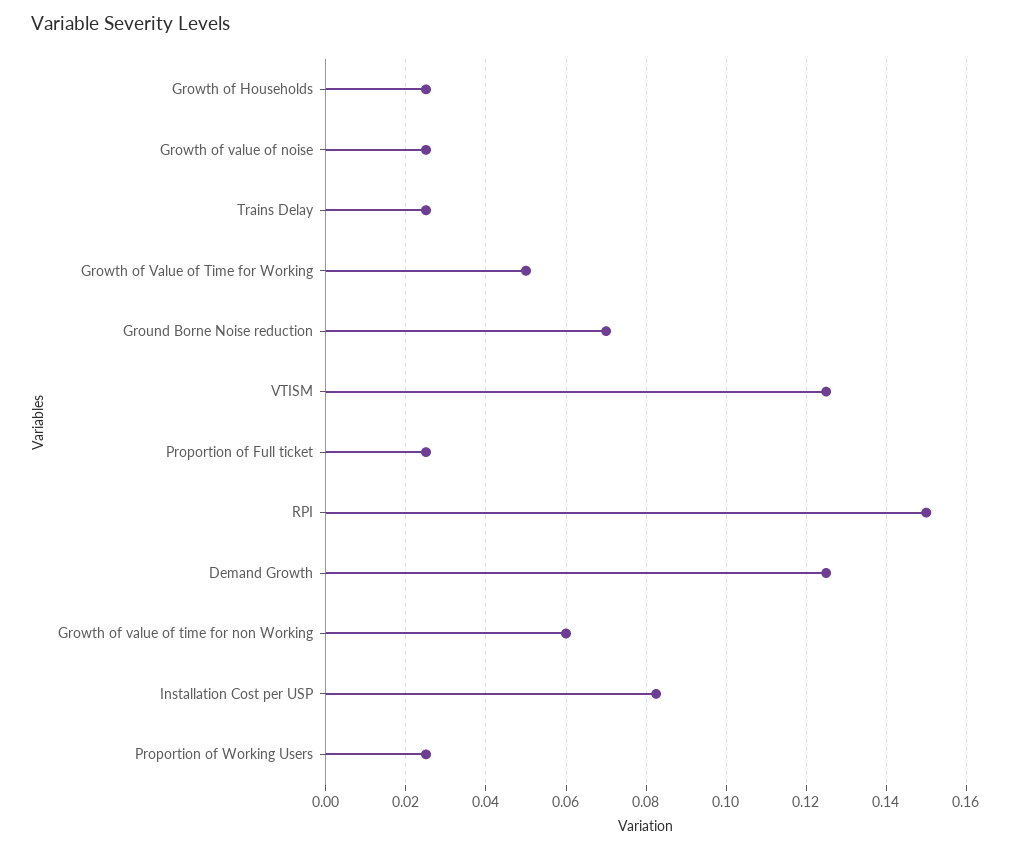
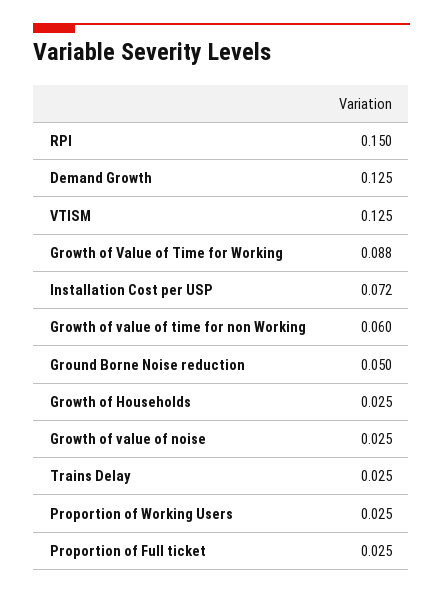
Growth of Value of Time for Working: 0.05 -> 0.088
Ground Borne Noise reduction: 0.07 -> 0.05
Installation Cost per USP: 0.082 -> 0.072

